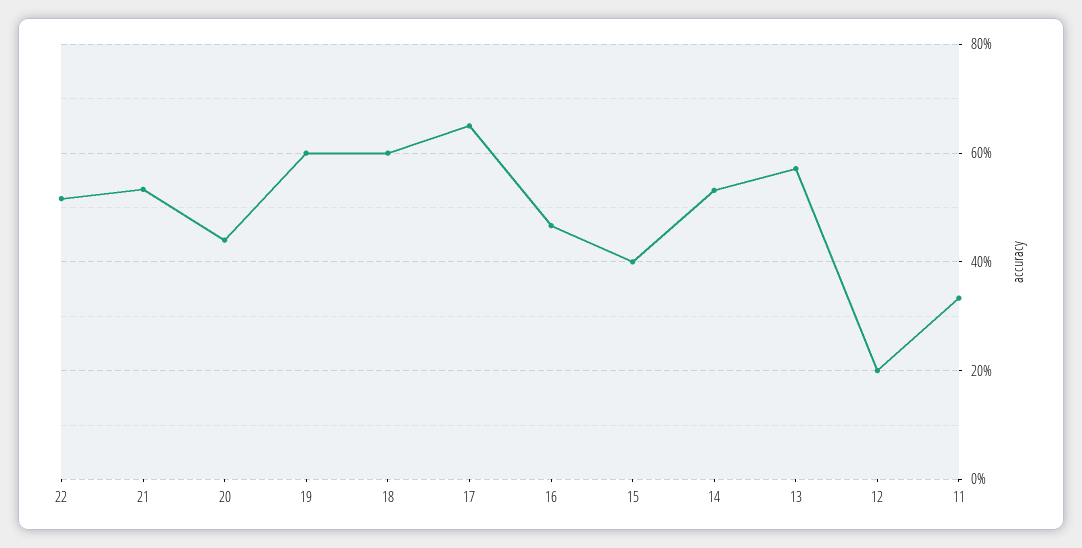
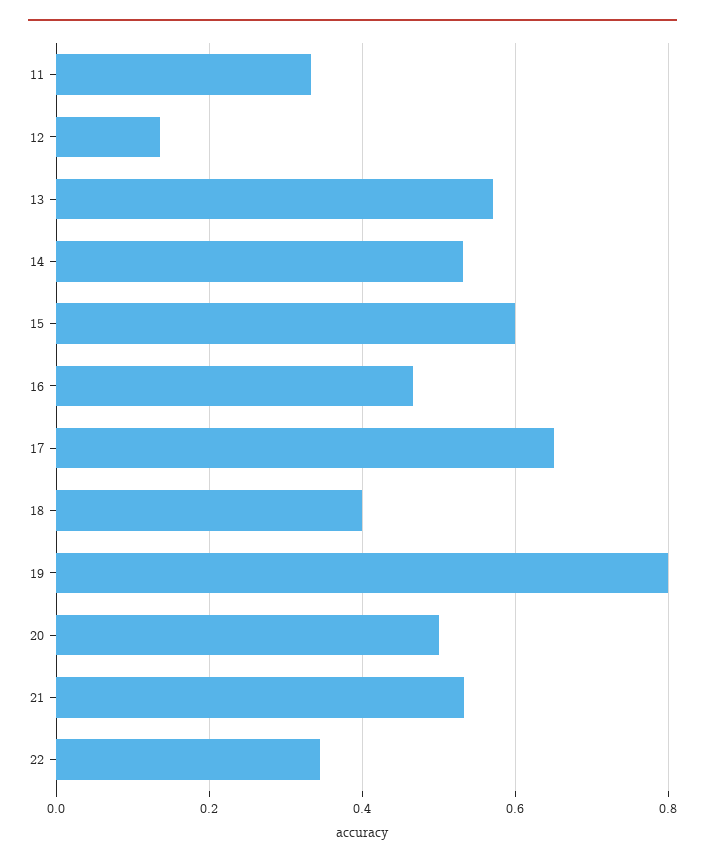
22: 0.52 -> 0.34
20: 0.44 -> 0.5
19: 0.6 -> 0.8
18: 0.6 -> 0.4
15: 0.4 -> 0.6
12: 0.2 -> 0.14

